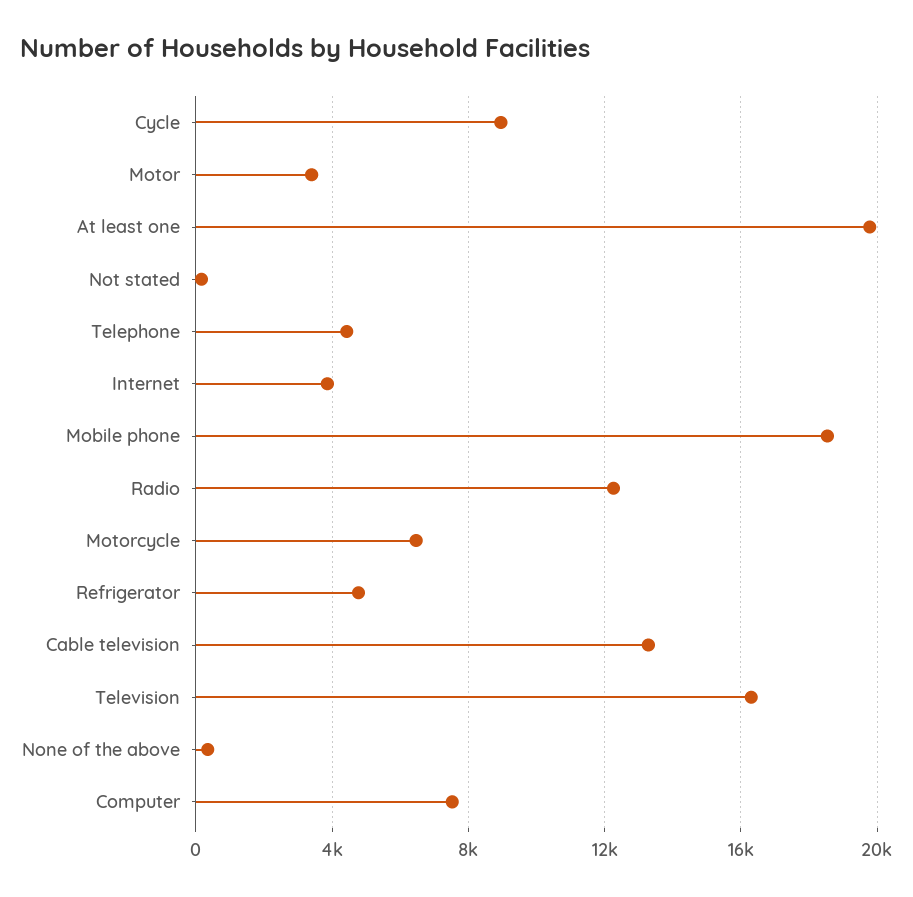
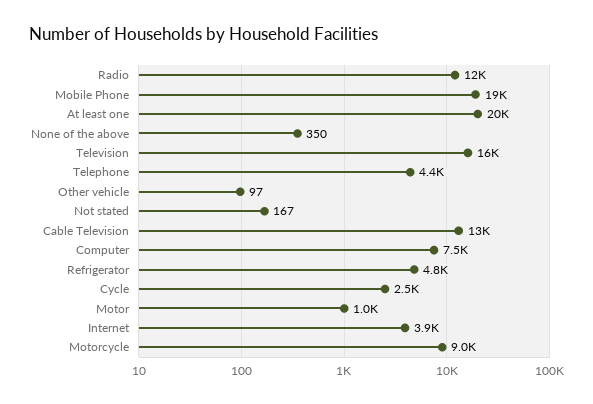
Cycle: 9000 -> 2500
Motor: 3500 -> 1000
Motorcycle: 6500 -> 9000
Other vehicle: none -> 97

